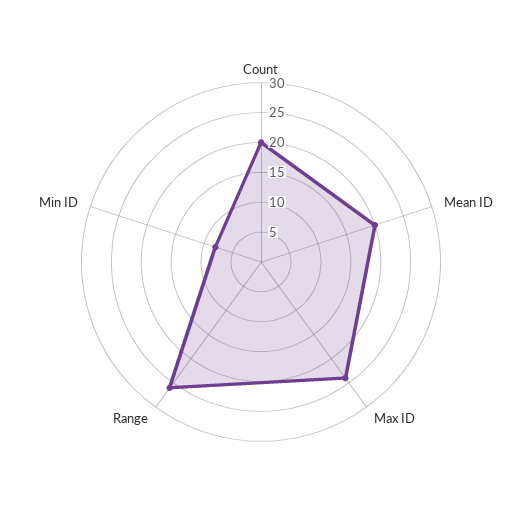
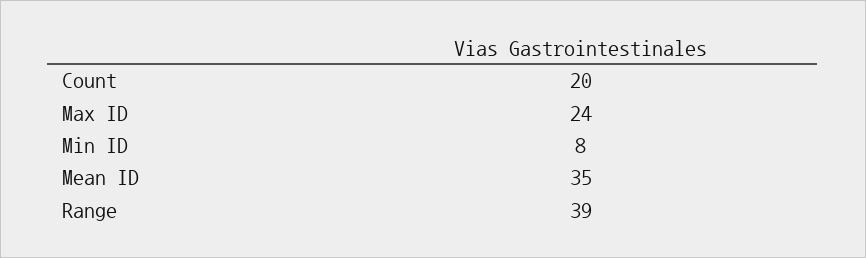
Mean ID: 20 -> 35
Range: 25 -> 39

